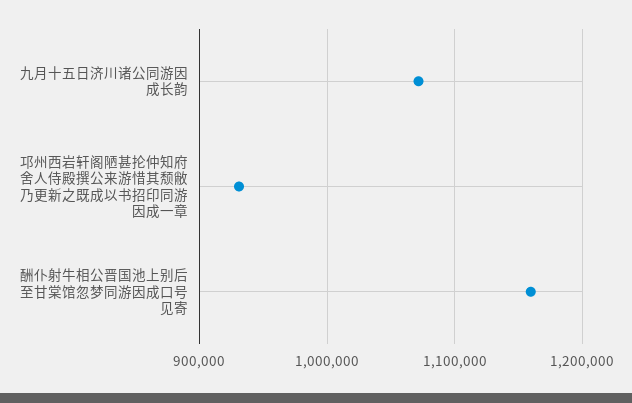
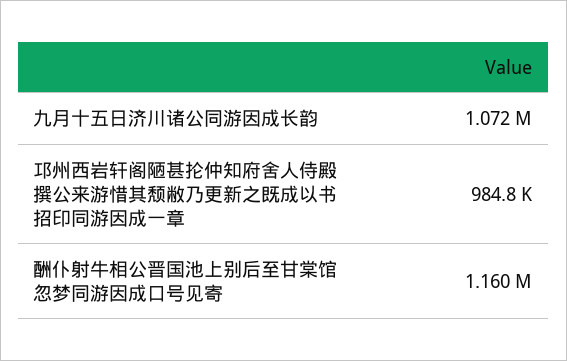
邛州西岩轩阁陋甚抡仲知府舍人侍殿撰公来游惜其颓敝乃更新之既成以书招印同游因成一章: 930000 -> 984800

